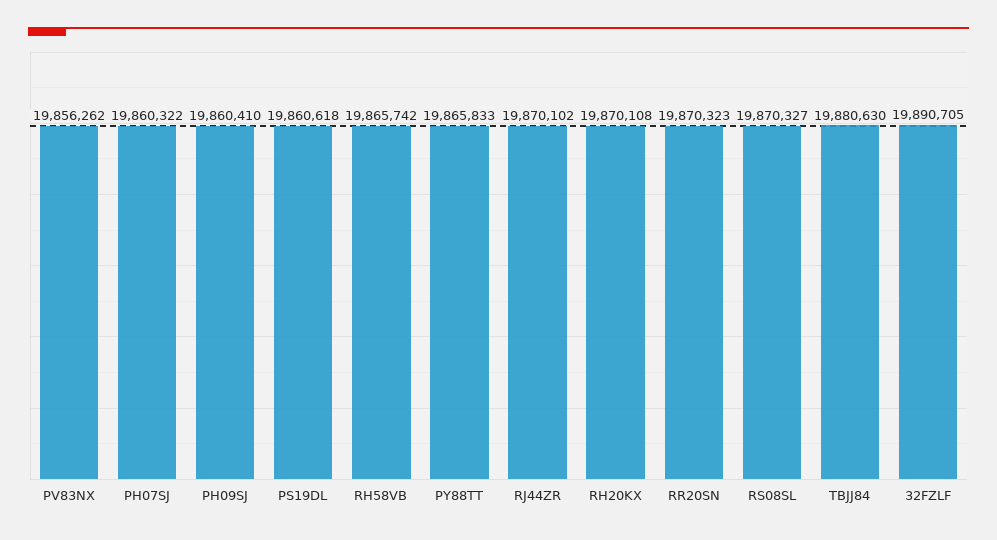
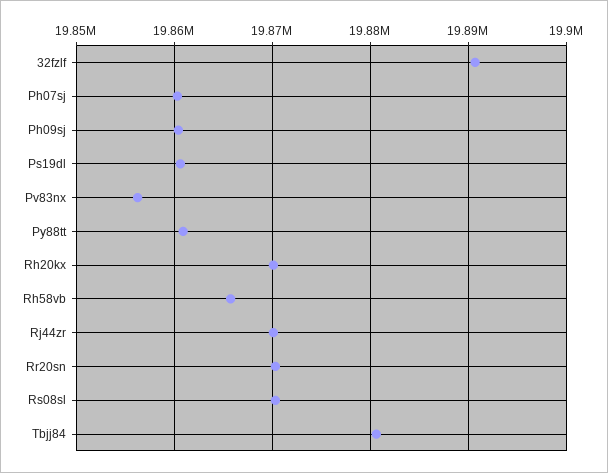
PY88TT: 19865833 -> 19861000

